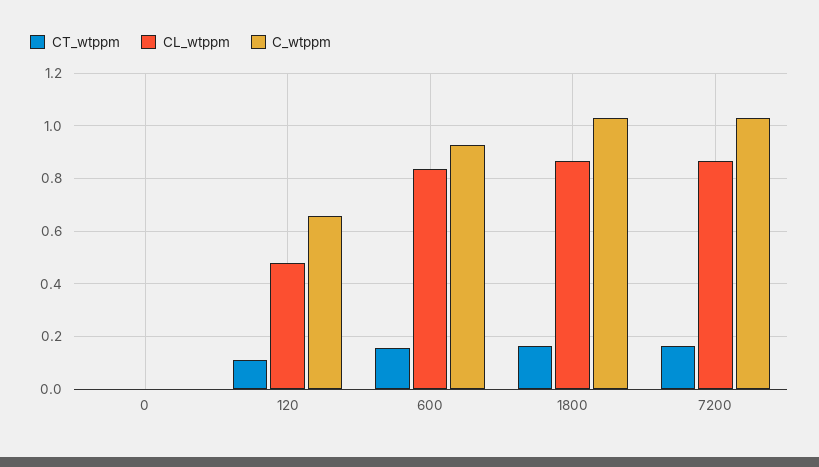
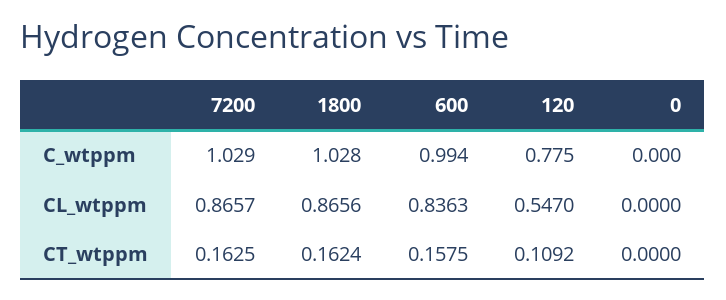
CL_wtppm, 120: 0.475 -> 0.547
C_wtppm, 120: 0.65 -> 0.775
C_wtppm, 600: 0.925 -> 0.994

